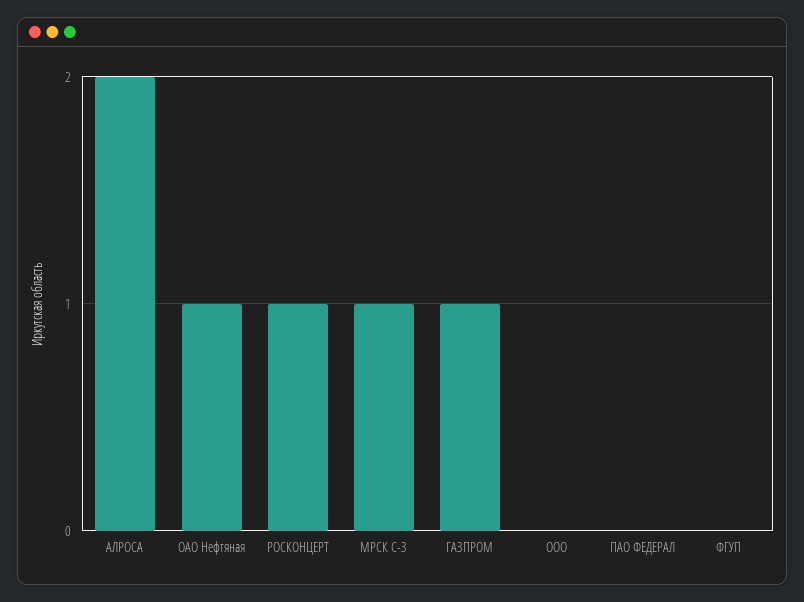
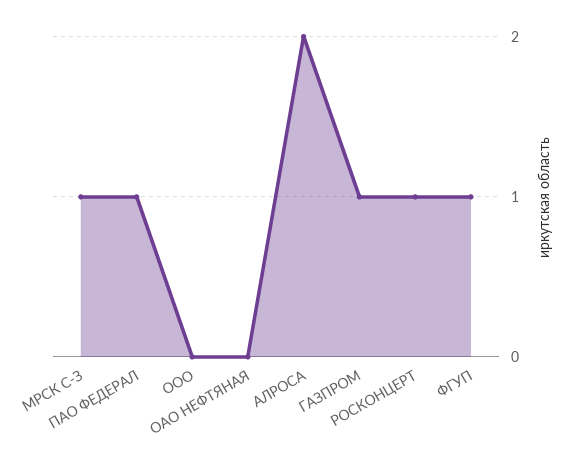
ОАО Нефтяная: 1 -> 0
ПАО ФЕДЕРАЛ: 0 -> 1
ФГУП: 0 -> 1

